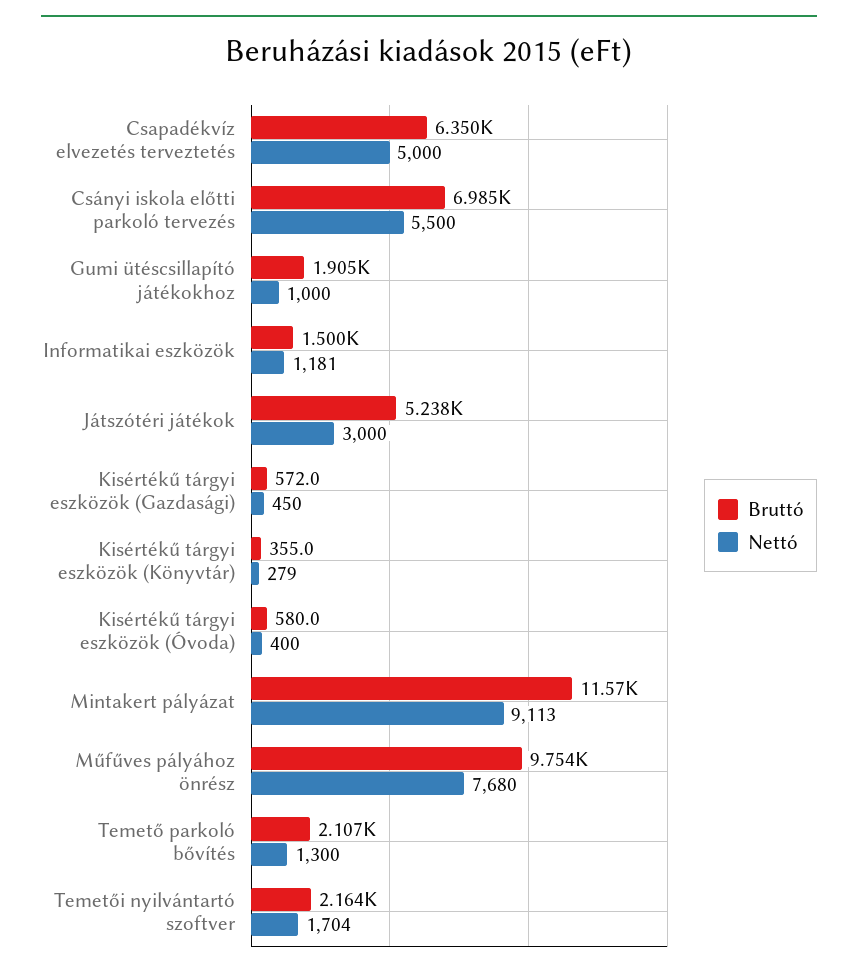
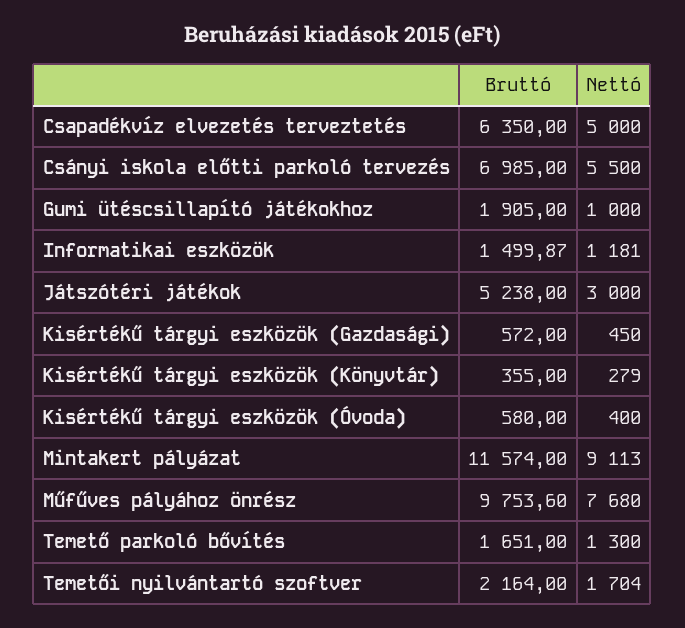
Bruttó, Temető parkoló bővítés: 2107 -> 1651

